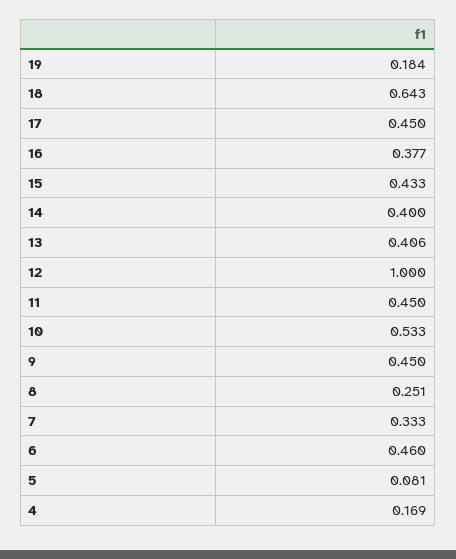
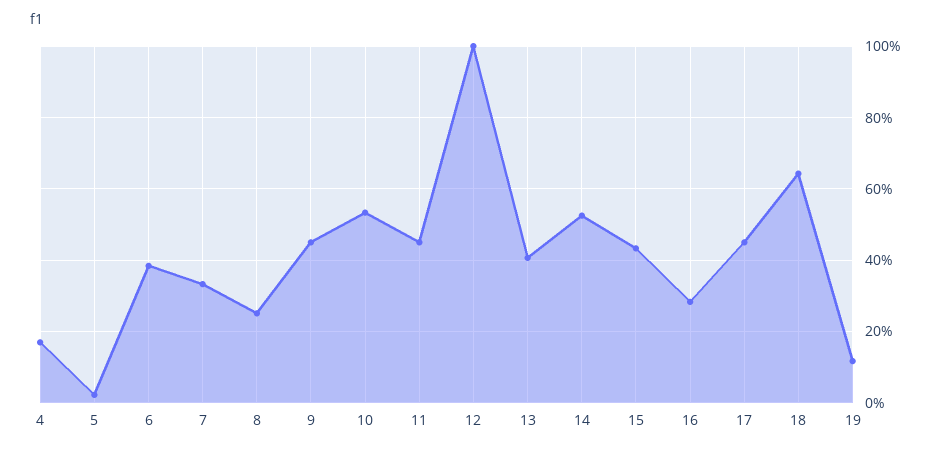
19: 0.184 -> 0.12
16: 0.377 -> 0.28
14: 0.4 -> 0.52
6: 0.46 -> 0.38
5: 0.081 -> 0.02

